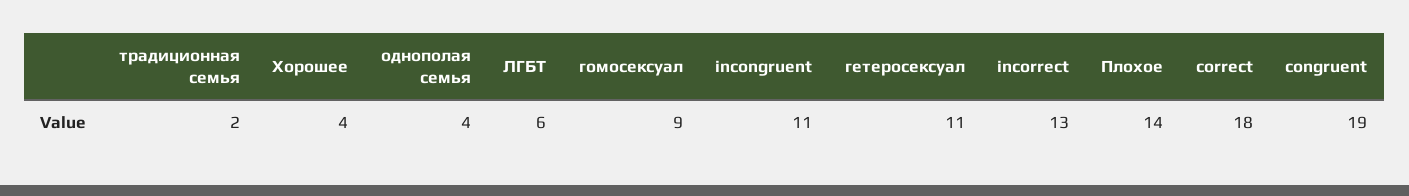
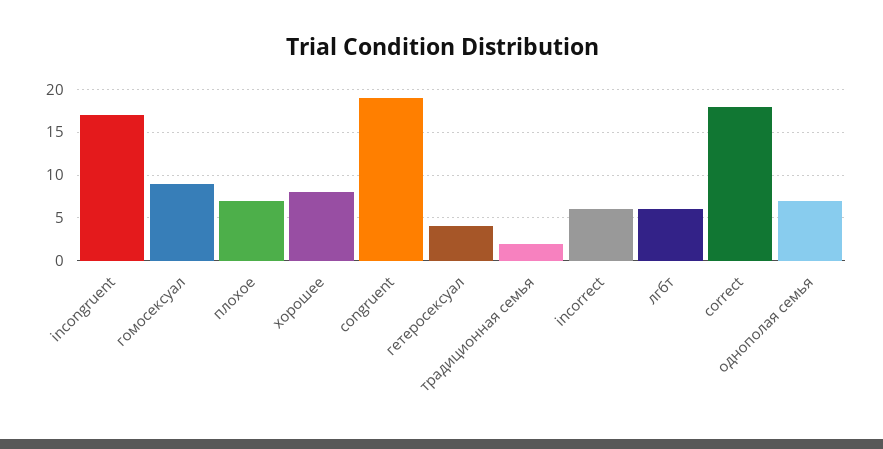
Хорошее: 4 -> 8
однополая семья: 4 -> 7
incongruent: 11 -> 17
гетеросексуал: 11 -> 4
incorrect: 13 -> 6
Плохое: 14 -> 7

